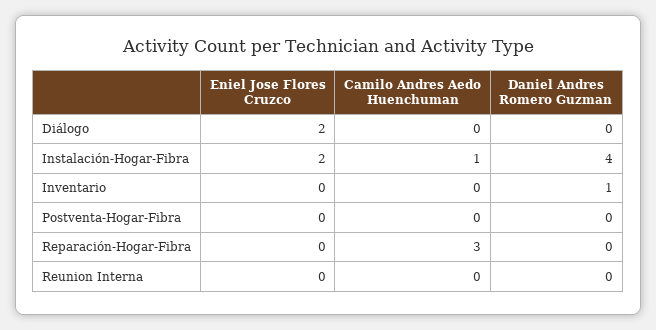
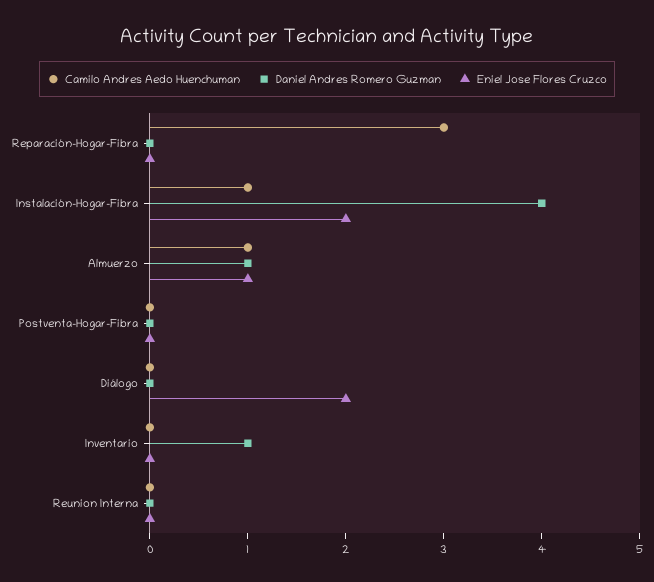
Camilo Andres Aedo Huenchuman, Almuerzo: none -> 1
Daniel Andres Romero Guzman, Almuerzo: none -> 1
Eniel Jose Flores Cruzco, Almuerzo: none -> 1

